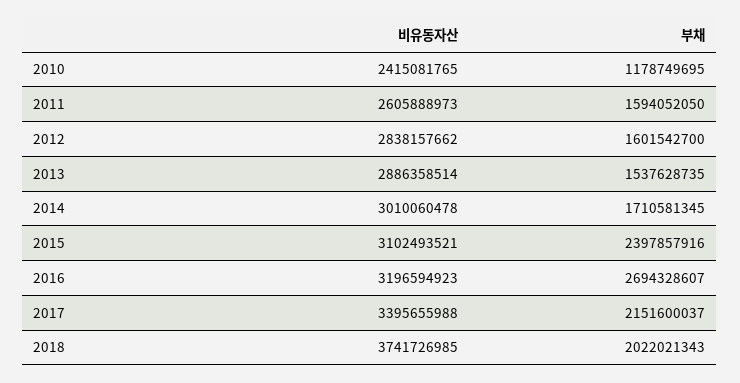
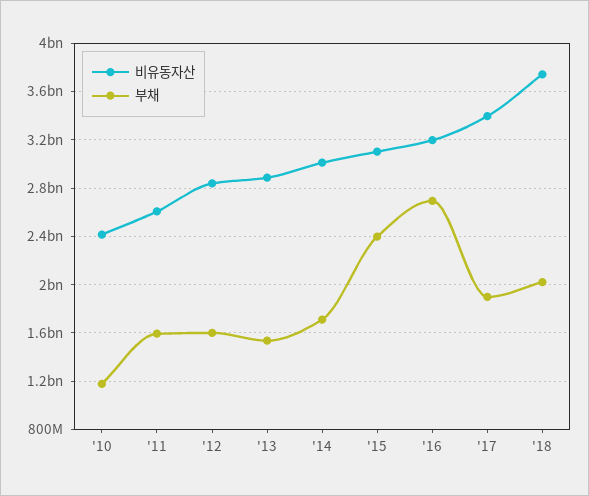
부채, 2017: 2151600037 -> 1900000000

